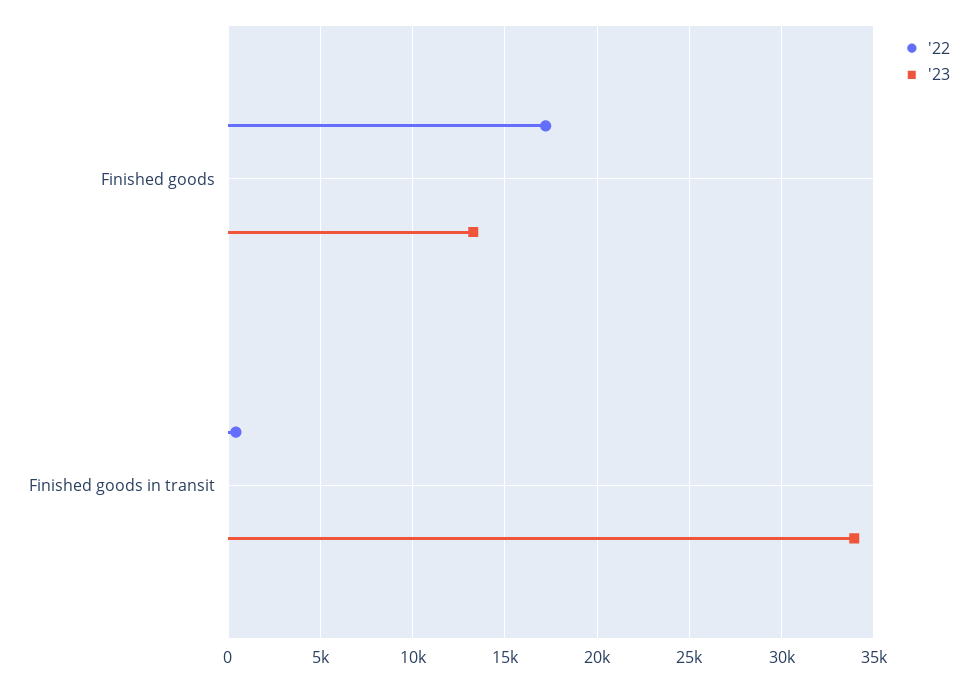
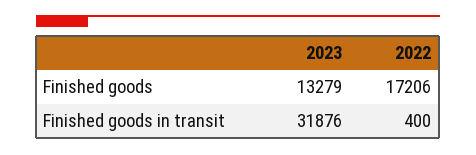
'23, Finished goods in transit: 34000 -> 31876

